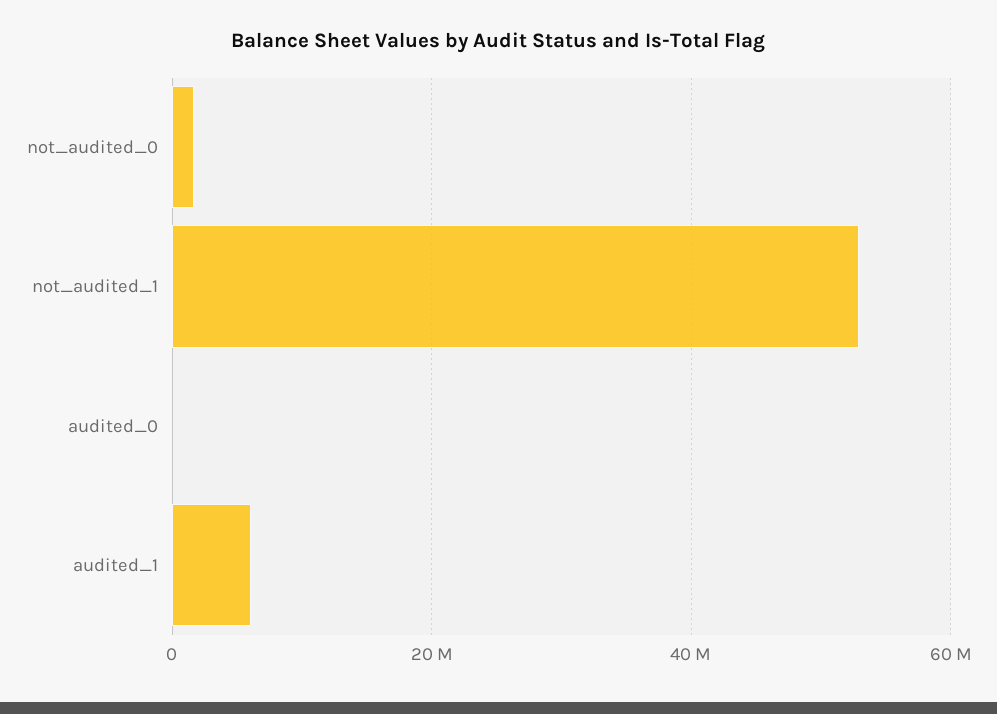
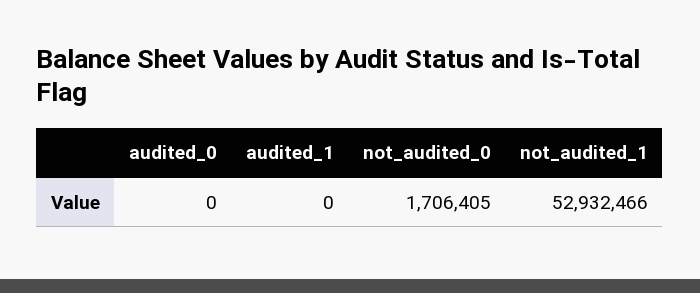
audited_1: 6000000 -> 0

